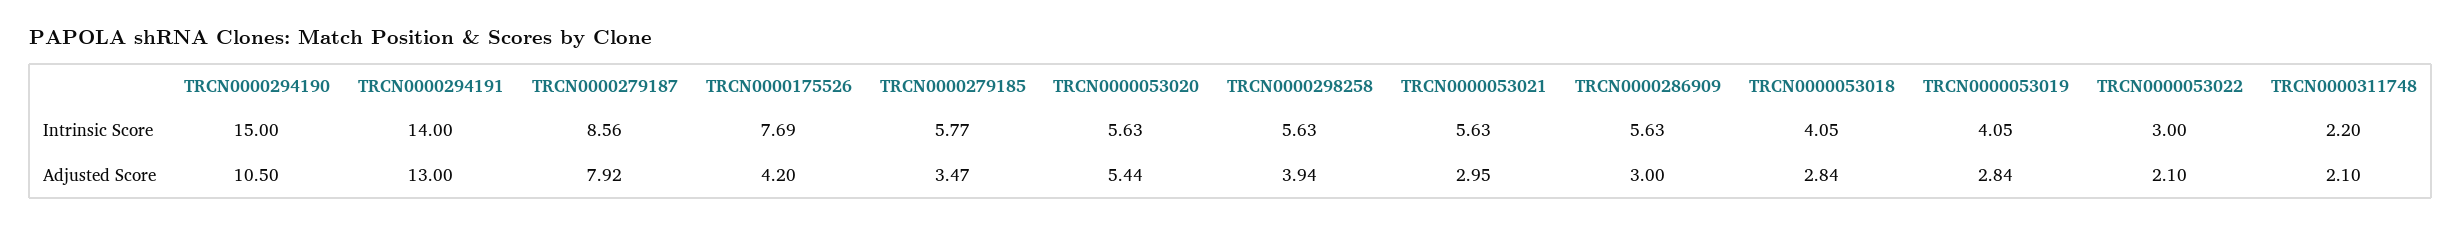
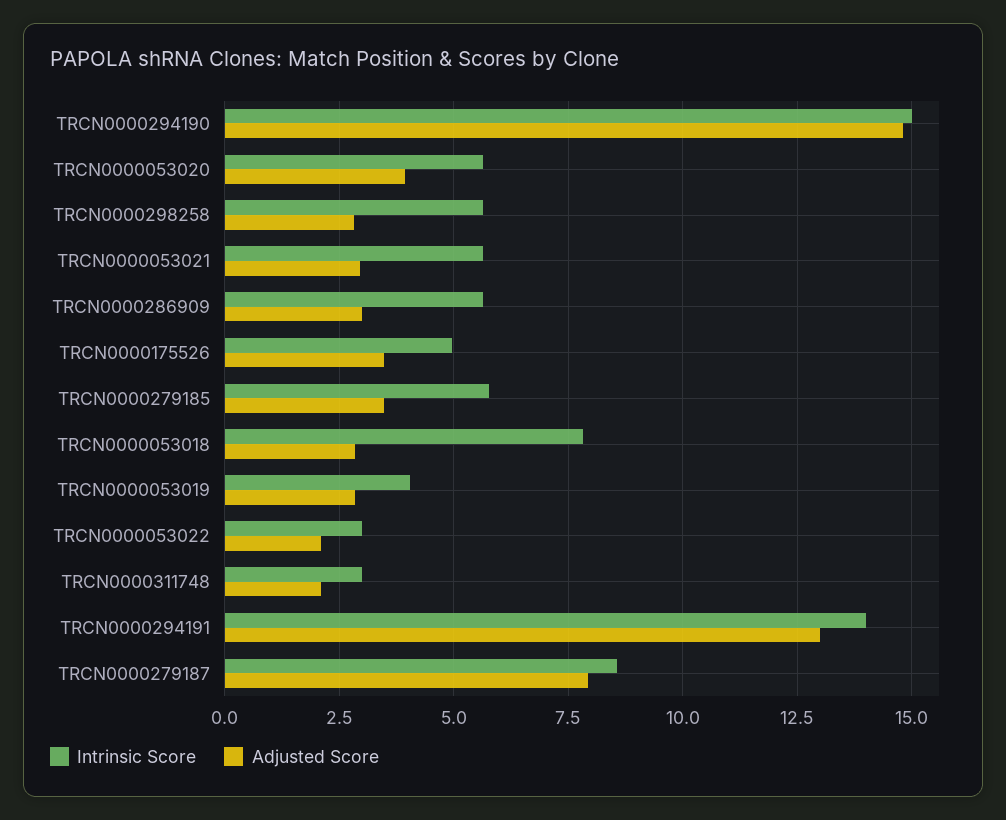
Intrinsic Score, TRCN0000175526: 7.69 -> 5
Intrinsic Score, TRCN0000053018: 4.05 -> 7.75
Intrinsic Score, TRCN0000311748: 2.2 -> 3
Adjusted Score, TRCN0000294190: 10.5 -> 14.75
Adjusted Score, TRCN0000175526: 4.2 -> 3.5
Adjusted Score, TRCN0000053020: 5.44 -> 4
Adjusted Score, TRCN0000298258: 3.94 -> 2.75

